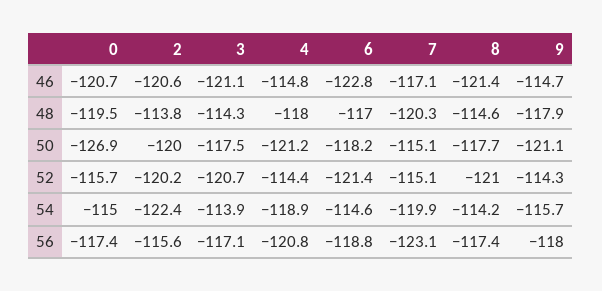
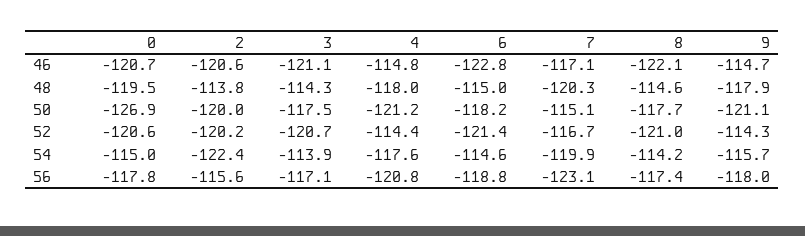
8, 46: -121.4 -> -122.1
6, 48: -117 -> -115
0, 52: -115.7 -> -120.6
7, 52: -115.1 -> -116.7
4, 54: -118.9 -> -117.6
0, 56: -117.4 -> -117.8

